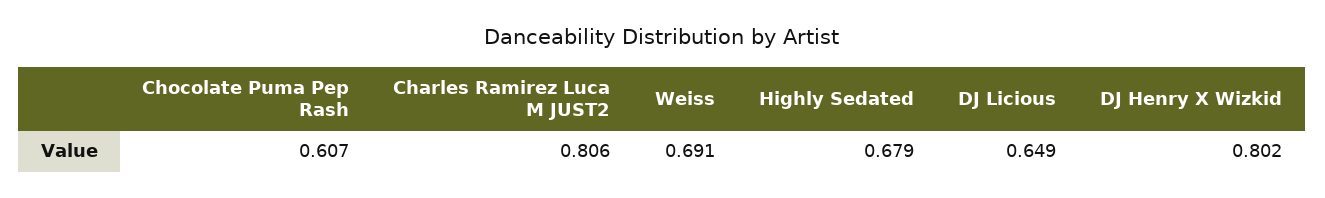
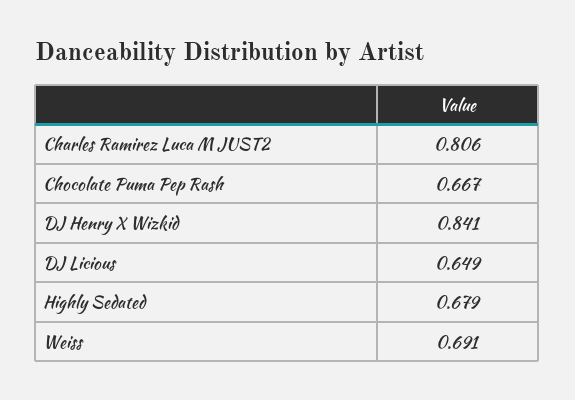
Chocolate Puma Pep Rash: 0.607 -> 0.667
DJ Henry X Wizkid: 0.802 -> 0.841

